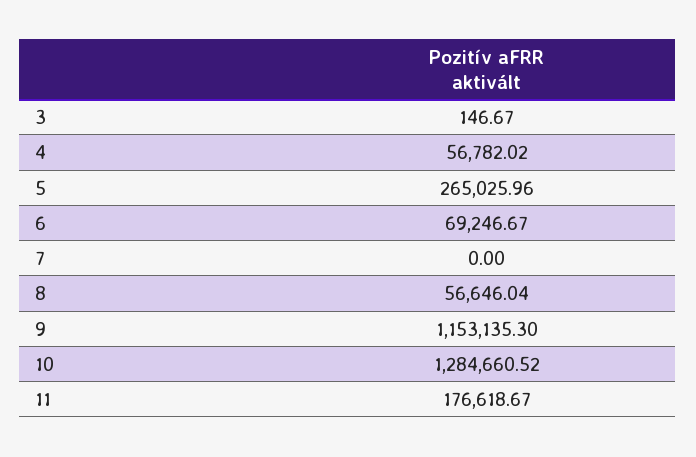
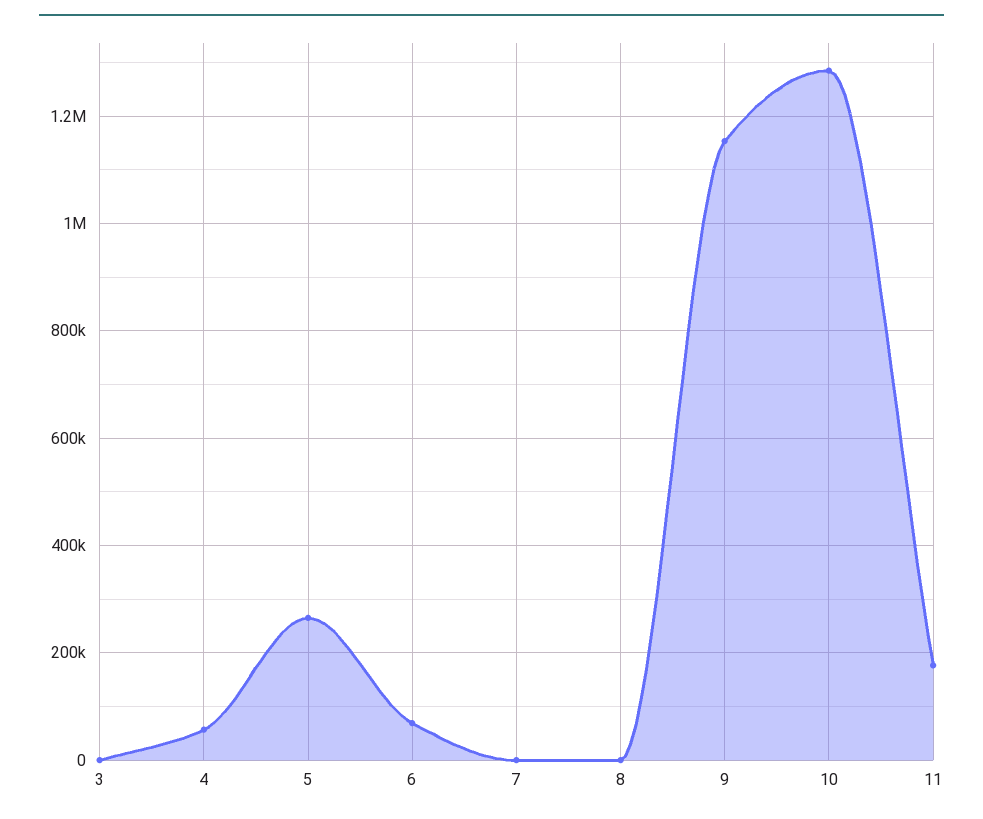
8: 56646.04 -> 0

